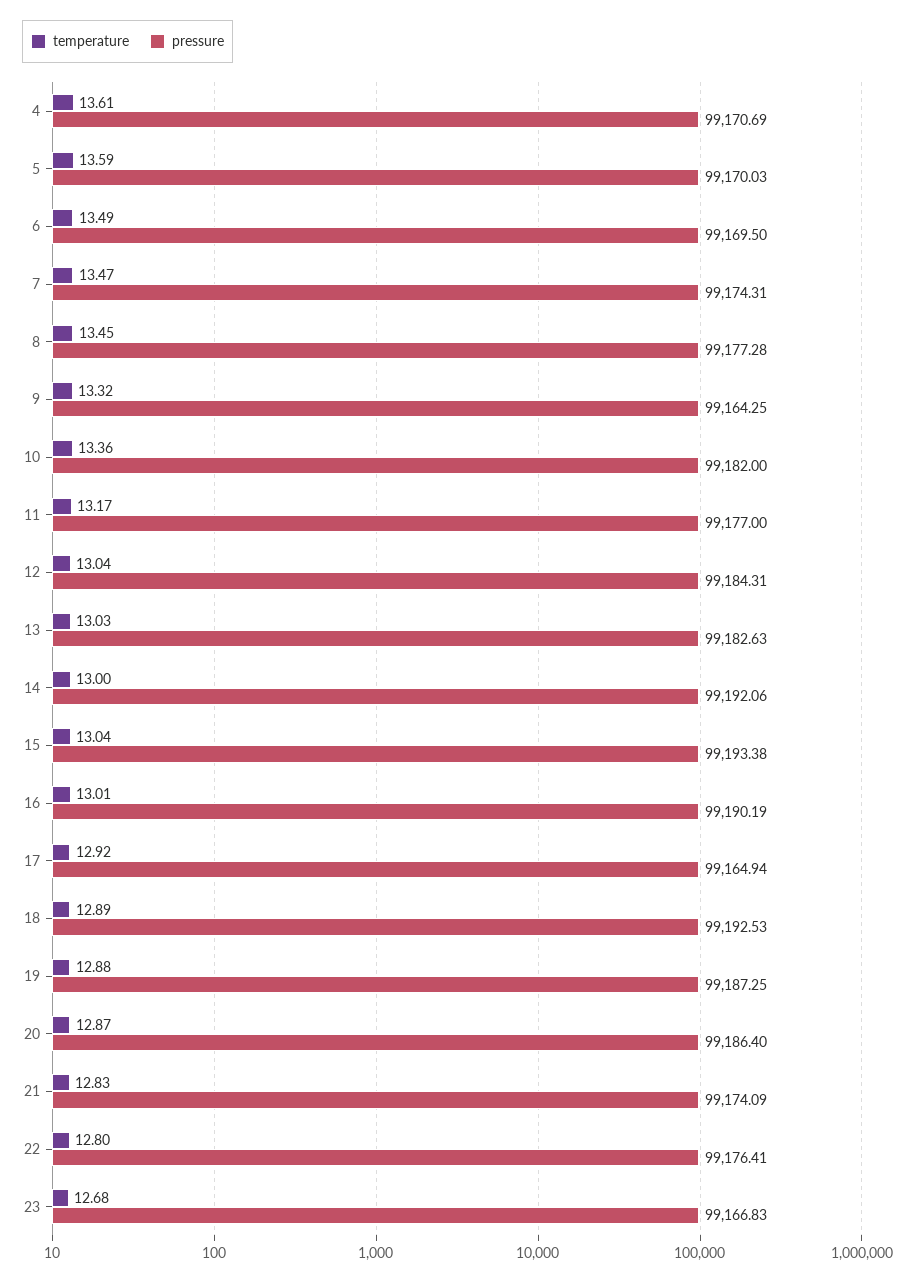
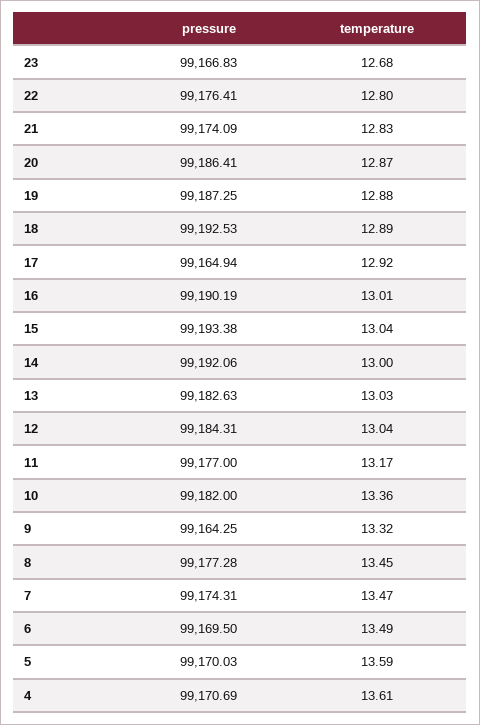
pressure, 20: 99186.4 -> 99186.41

